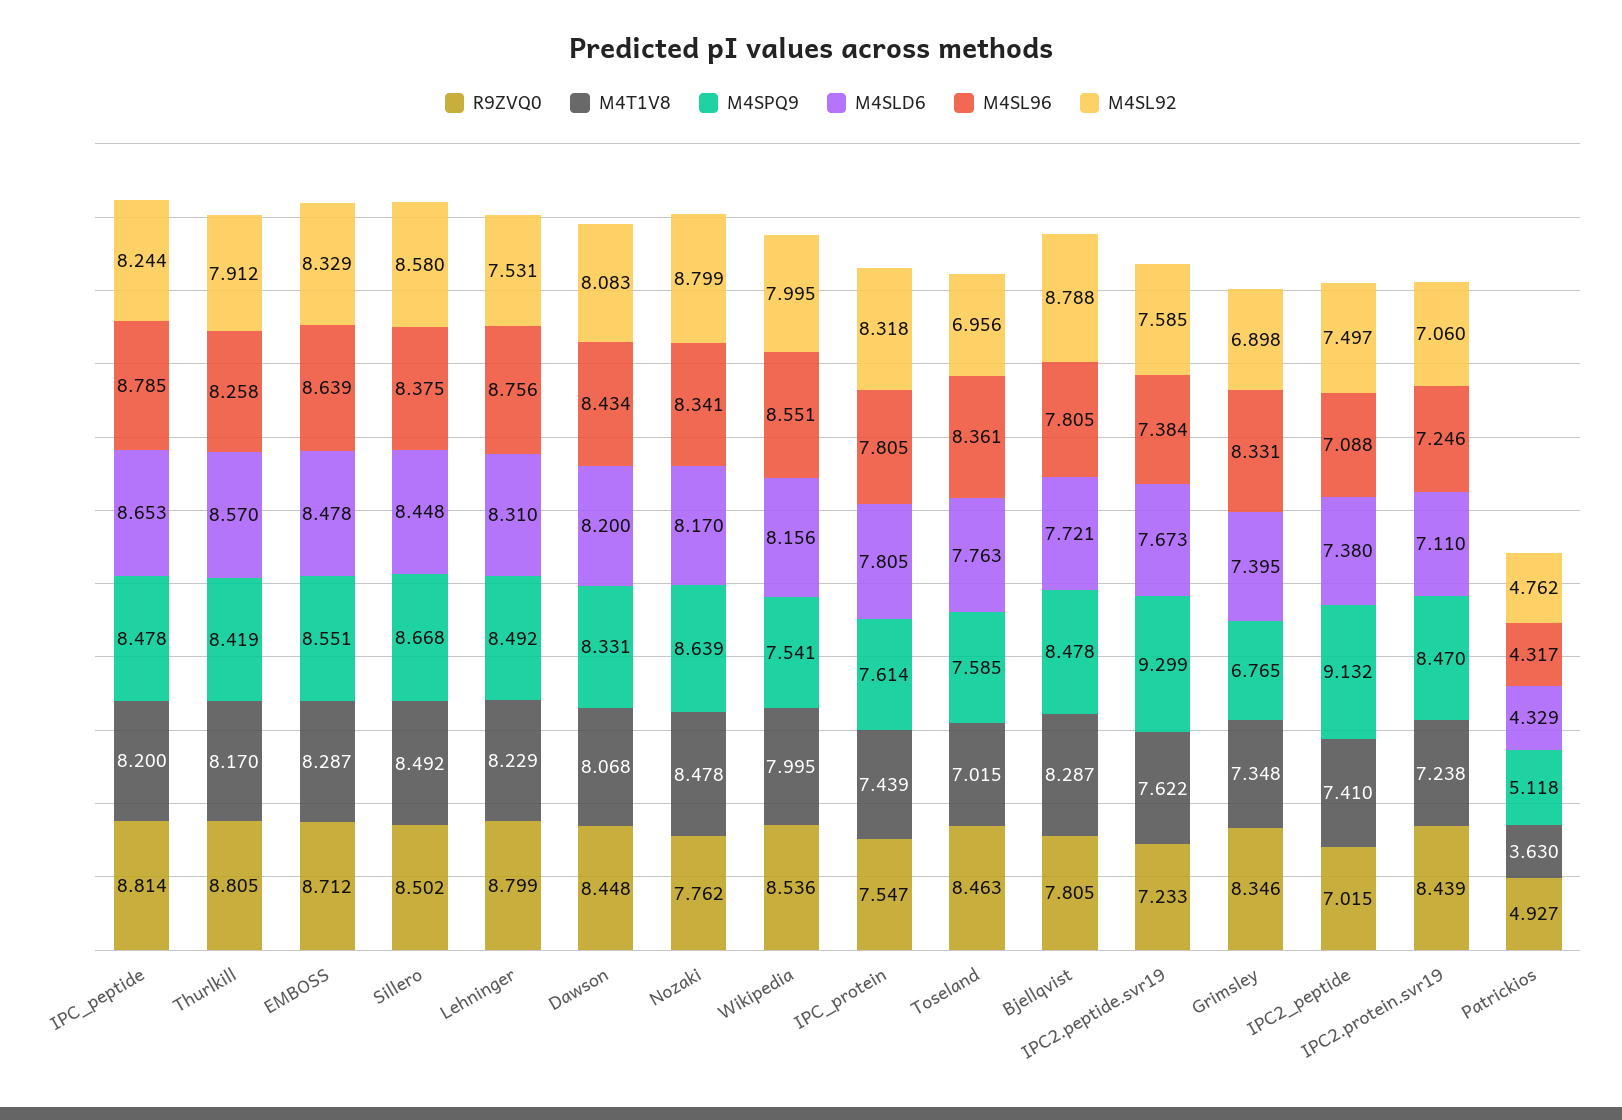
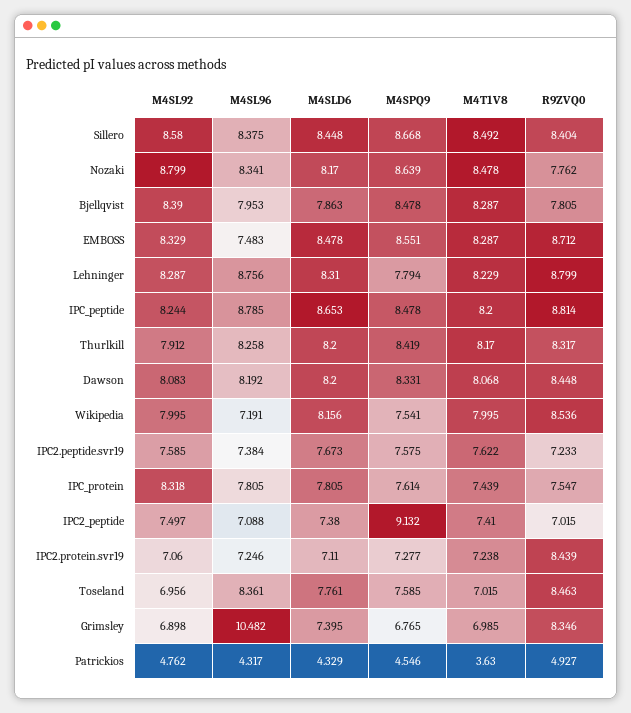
R9ZVQ0, Thurlkill: 8.805 -> 8.317
M4SLD6, Thurlkill: 8.57 -> 8.2
M4SL96, EMBOSS: 8.639 -> 7.483
R9ZVQ0, Sillero: 8.502 -> 8.404
M4SPQ9, Lehninger: 8.492 -> 7.794
M4SL92, Lehninger: 7.531 -> 8.287
M4SL96, Dawson: 8.434 -> 8.192
M4SL96, Wikipedia: 8.551 -> 7.191
M4SLD6, Toseland: 7.763 -> 7.761
M4SLD6, Bjellqvist: 7.721 -> 7.863
M4SL96, Bjellqvist: 7.805 -> 7.953
M4SL92, Bjellqvist: 8.788 -> 8.39
M4SPQ9, IPC2.peptide.svr19: 9.299 -> 7.575
M4T1V8, Grimsley: 7.348 -> 6.985
M4SL96, Grimsley: 8.331 -> 10.482
M4SPQ9, IPC2.protein.svr19: 8.47 -> 7.277
M4SPQ9, Patrickios: 5.118 -> 4.546

